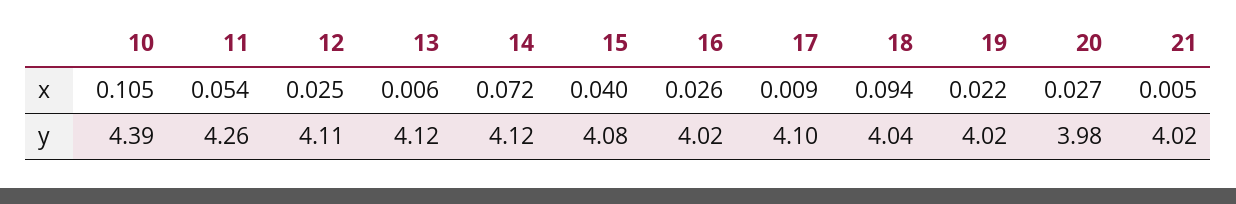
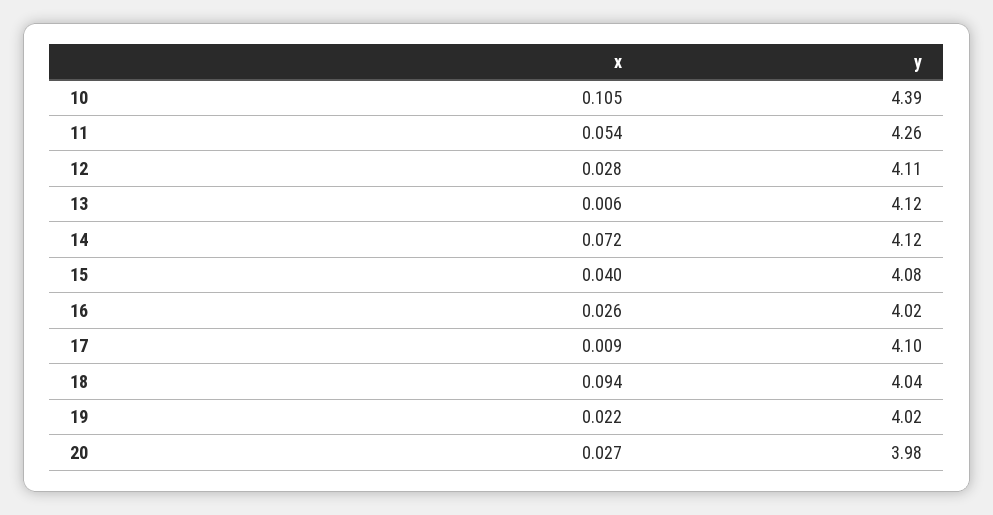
12, x: 0.025 -> 0.028
21, x: 0.005 -> none
21, y: 4.02 -> none

